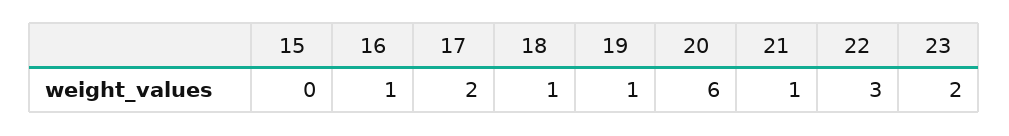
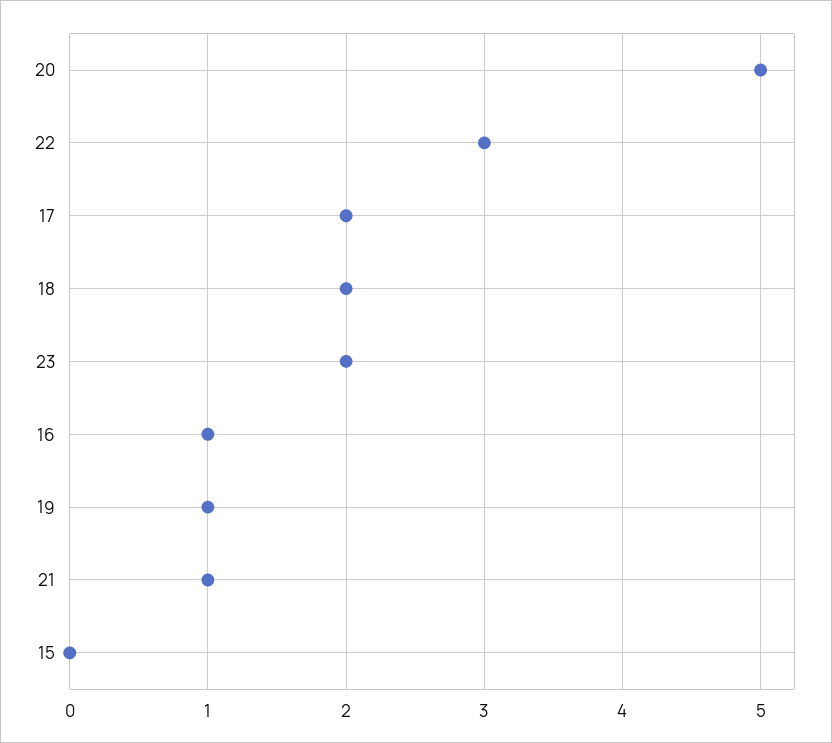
18: 1 -> 2
20: 6 -> 5

